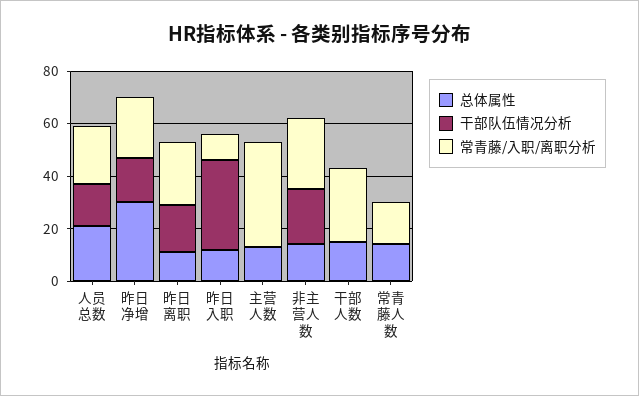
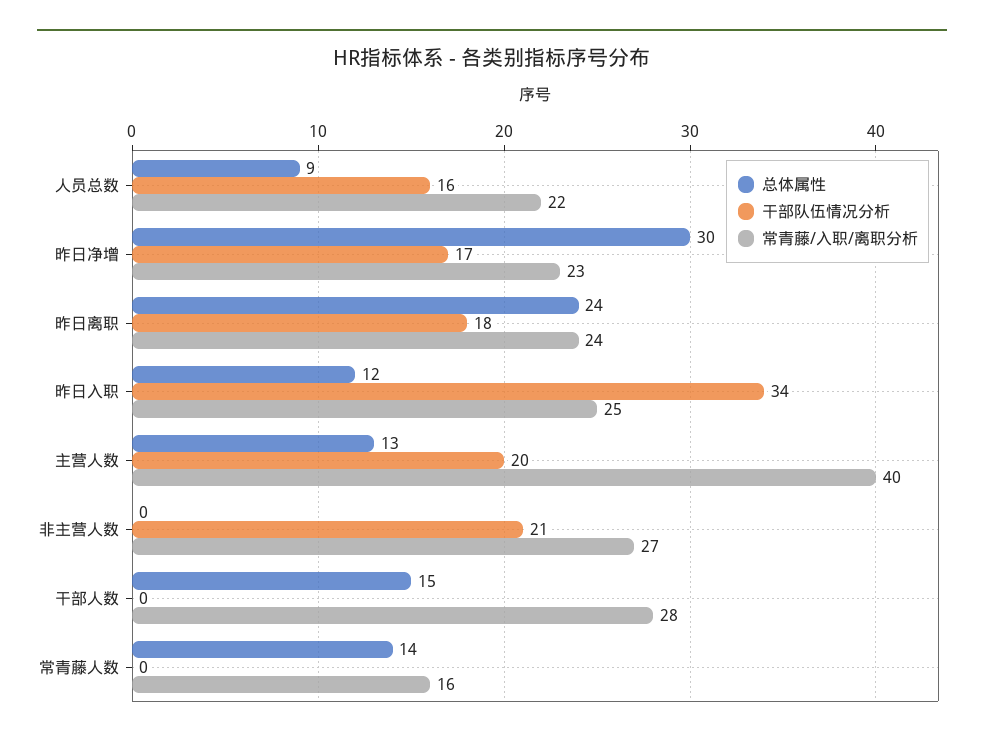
总体属性, 人员总数: 20 -> 9
总体属性, 昨日离职: 10 -> 24
常青藤/入职/离职分析, 昨日入职: 10 -> 25
干部队伍情况分析, 主营人数: 0 -> 20
总体属性, 非主营人数: 15 -> 0

